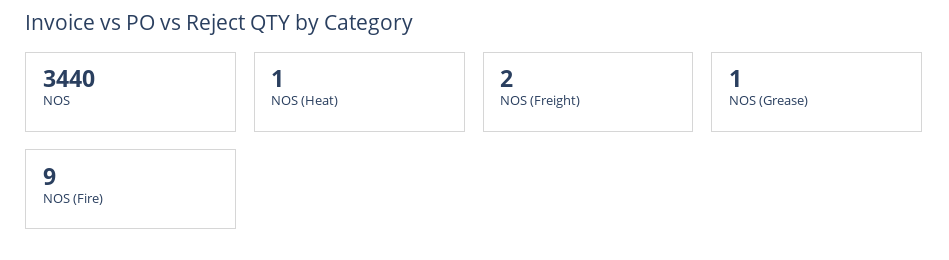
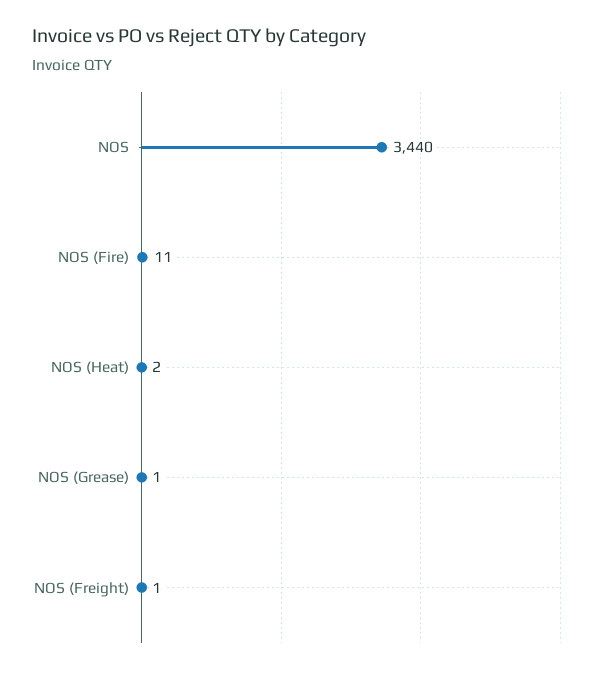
NOS (Heat): 1 -> 2
NOS (Freight): 2 -> 1
NOS (Fire): 9 -> 11

